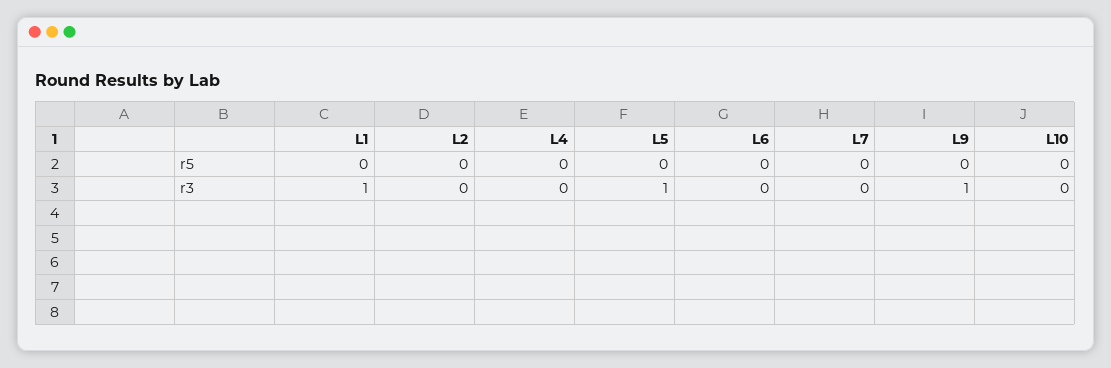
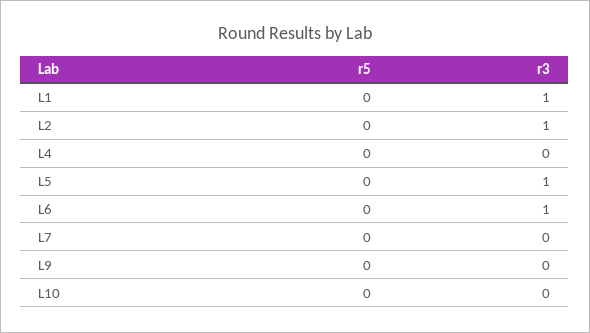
L2, r3: 0 -> 1
L6, r3: 0 -> 1
L9, r3: 1 -> 0

